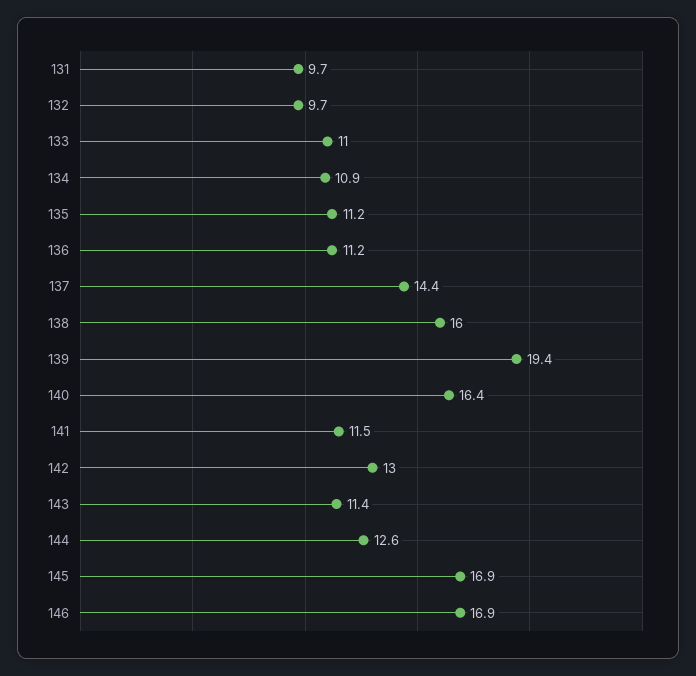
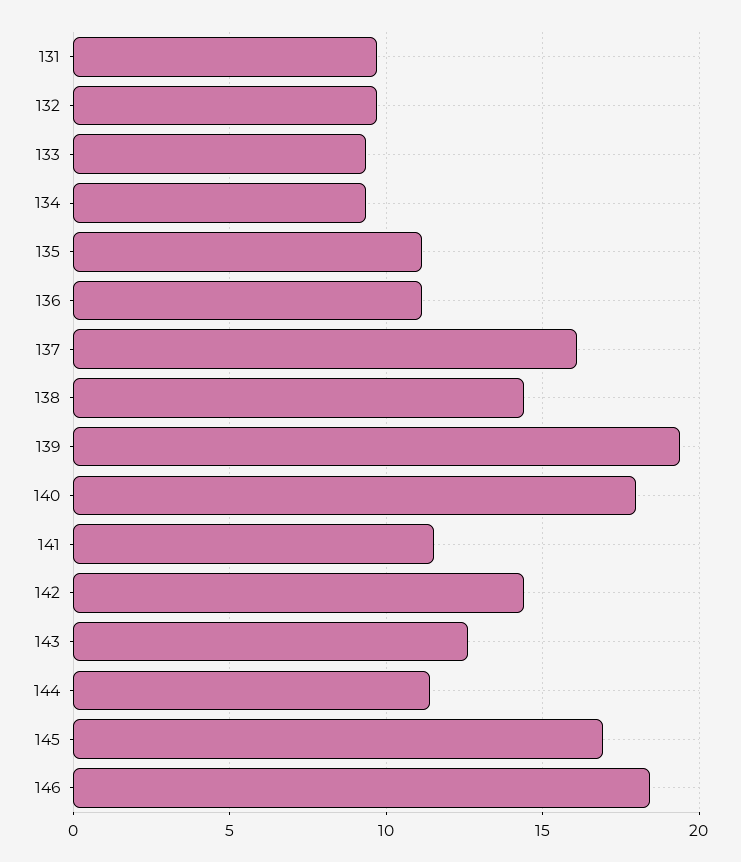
133: 11 -> 9.5
134: 10.9 -> 9.5
137: 14.4 -> 16
138: 16 -> 14.5
140: 16.4 -> 18
142: 13 -> 14.5
143: 11.4 -> 12.5
144: 12.6 -> 11.5
146: 16.9 -> 18.5

